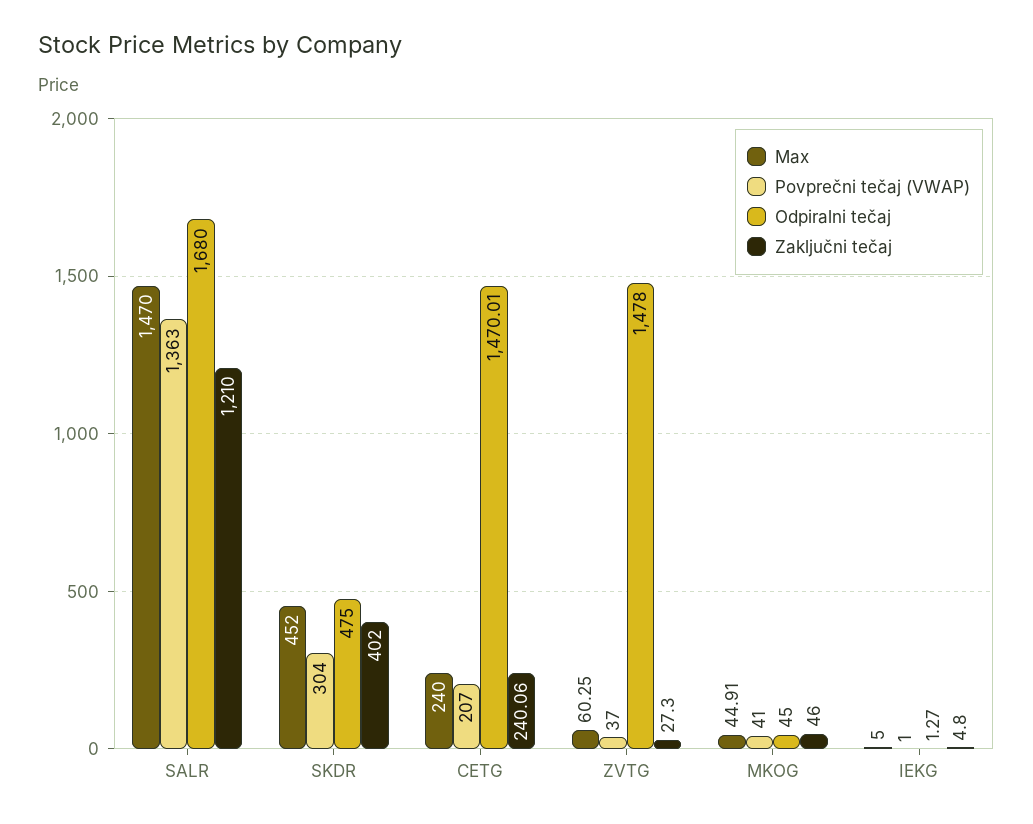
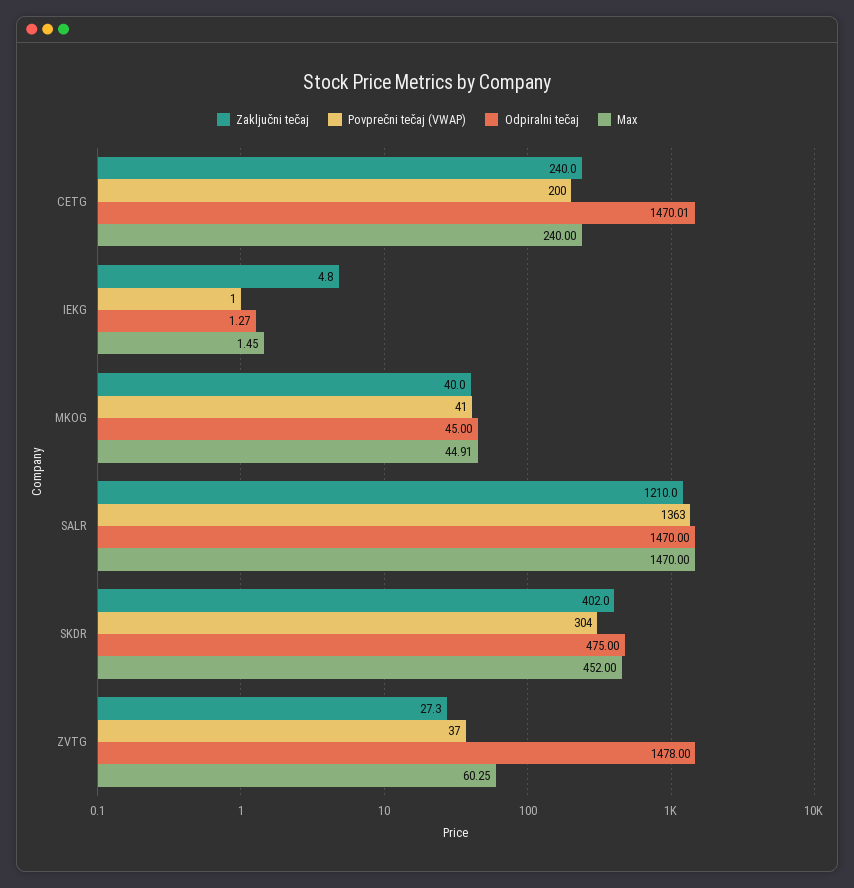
Odpiralni tečaj, SALR: 1680 -> 1470
Povprečni tečaj (VWAP), CETG: 207 -> 200
Zaključni tečaj, CETG: 240.06 -> 240
Zaključni tečaj, MKOG: 46 -> 40
Max, IEKG: 5 -> 1.45

